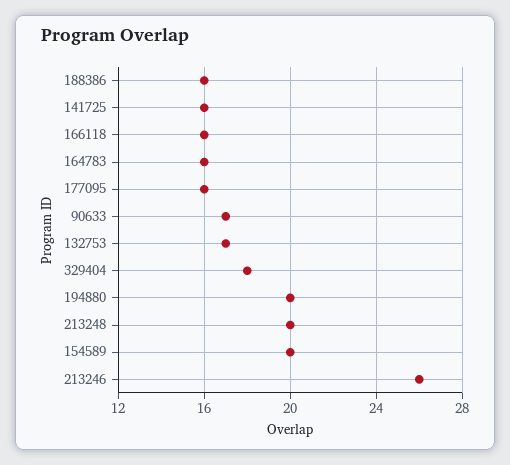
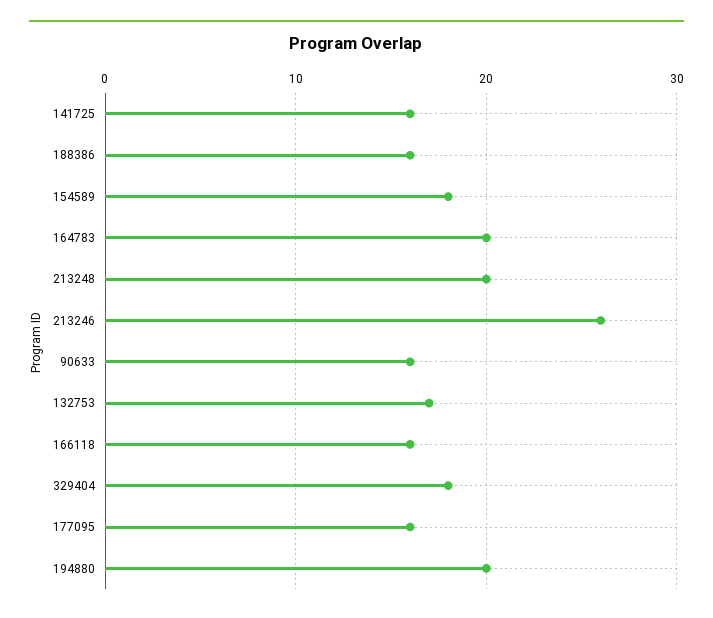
164783: 16 -> 20
90633: 17 -> 16
154589: 20 -> 18

